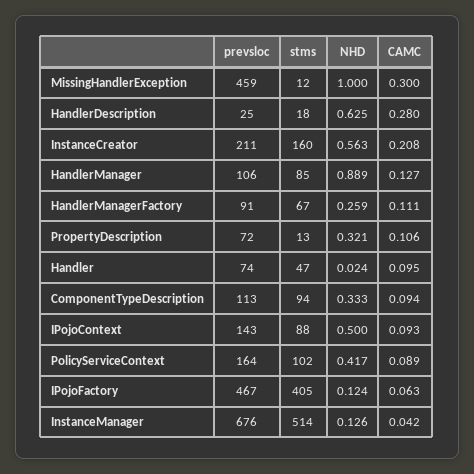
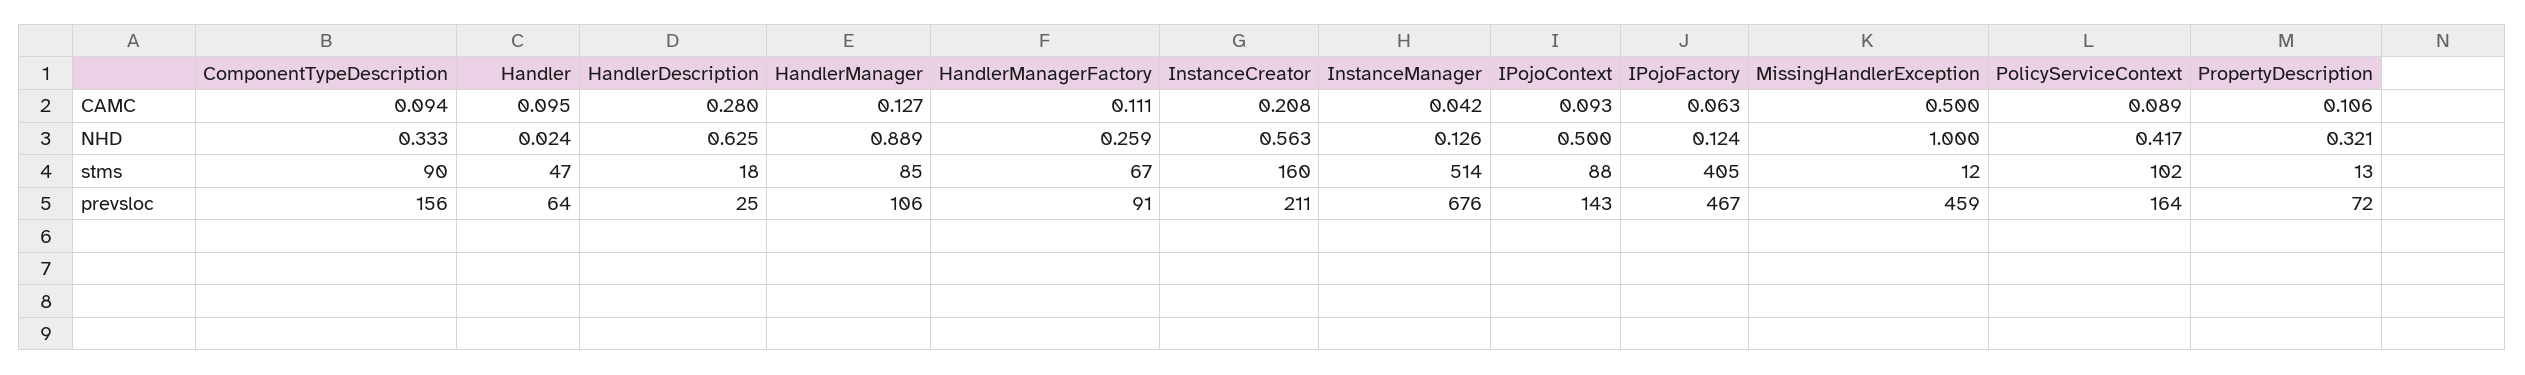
CAMC, MissingHandlerException: 0.3 -> 0.5
prevsloc, Handler: 74 -> 64
prevsloc, ComponentTypeDescription: 113 -> 156
stms, ComponentTypeDescription: 94 -> 90

